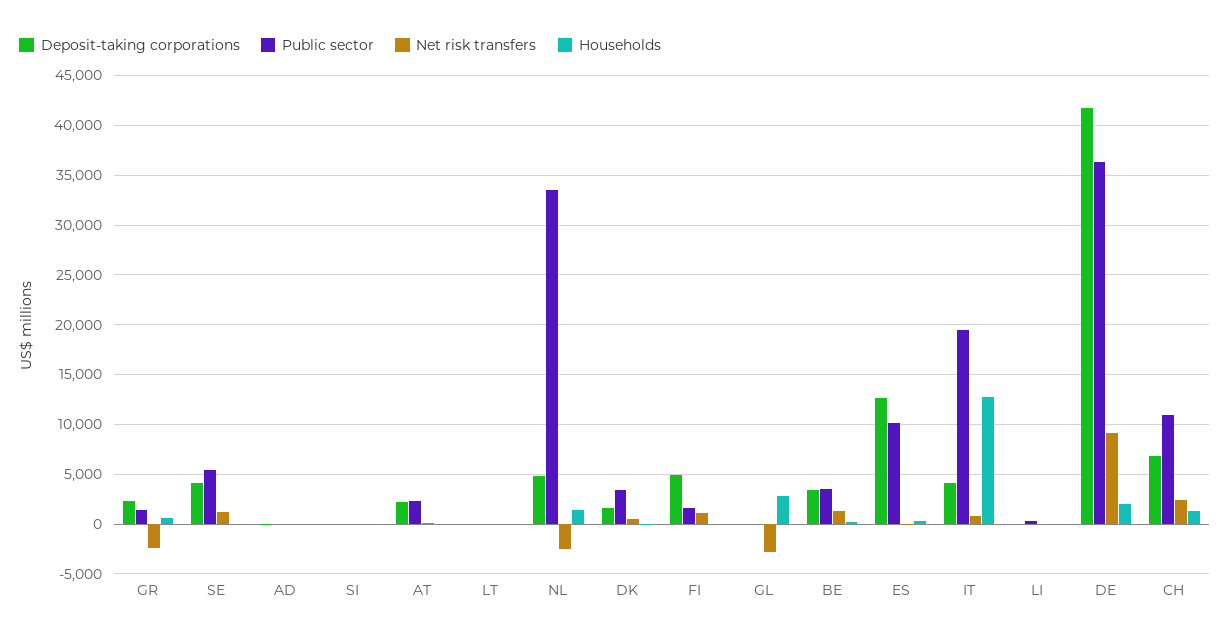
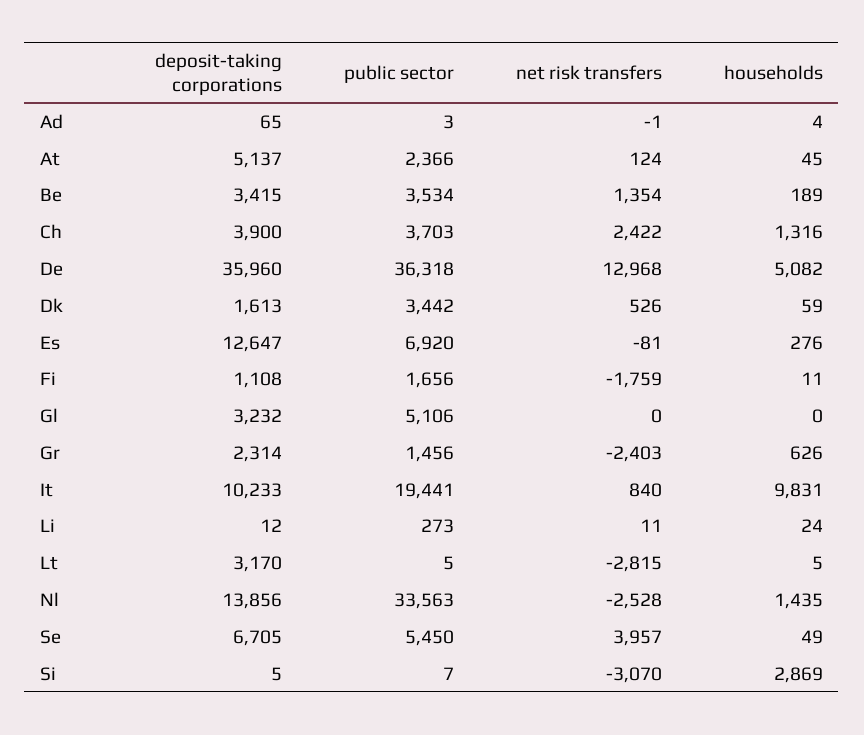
Deposit-taking corporations, SE: 4000 -> 6705
Net risk transfers, SE: 1000 -> 3957
Net risk transfers, SI: 0 -> -3070
Households, SI: 0 -> 2869
Deposit-taking corporations, AT: 2000 -> 5137
Deposit-taking corporations, LT: 0 -> 3170
Net risk transfers, LT: 0 -> -2815
Deposit-taking corporations, NL: 5000 -> 13856
Deposit-taking corporations, FI: 5000 -> 1108
Net risk transfers, FI: 1000 -> -1759
Deposit-taking corporations, GL: 0 -> 3232
Public sector, GL: 0 -> 5106
Net risk transfers, GL: -3000 -> 0
Households, GL: 3000 -> 0
Public sector, ES: 10000 -> 6920
Deposit-taking corporations, IT: 4000 -> 10233
Households, IT: 13000 -> 9831
Deposit-taking corporations, DE: 42000 -> 35960
Net risk transfers, DE: 9000 -> 12968
Households, DE: 2000 -> 5082
Deposit-taking corporations, CH: 7000 -> 3900
Public sector, CH: 11000 -> 3703

